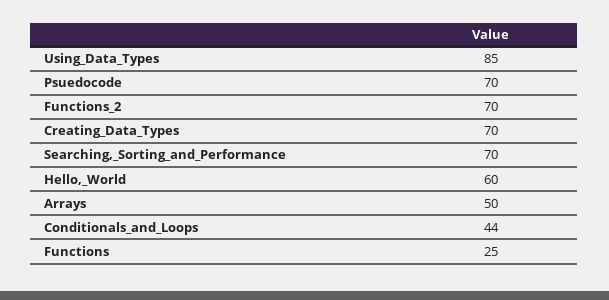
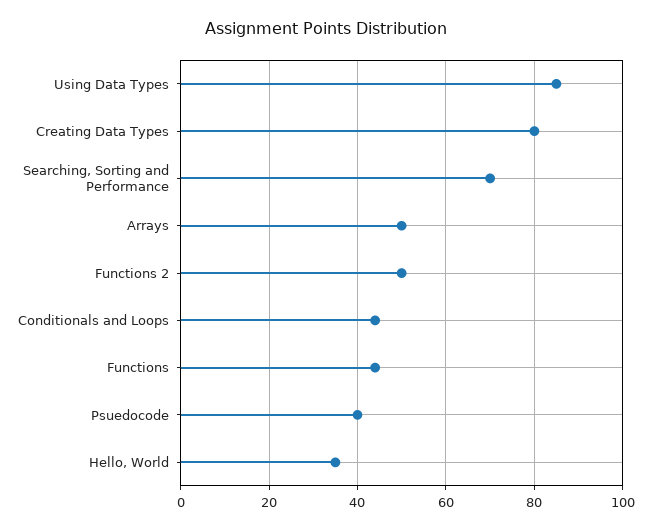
Psuedocode: 70 -> 40
Functions_2: 70 -> 50
Creating_Data_Types: 70 -> 80
Hello,_World: 60 -> 35
Functions: 25 -> 45

